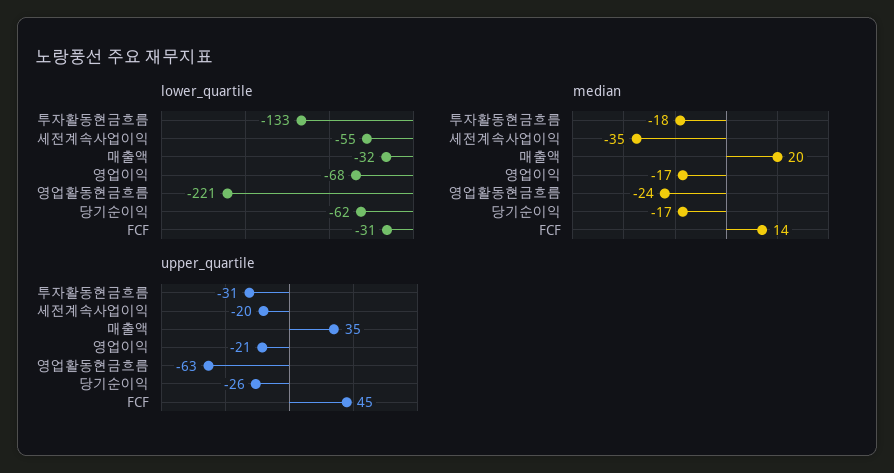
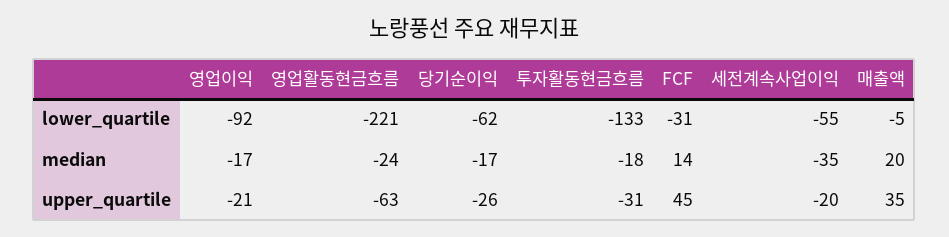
lower_quartile, 매출액: -32 -> -5
lower_quartile, 영업이익: -68 -> -92

